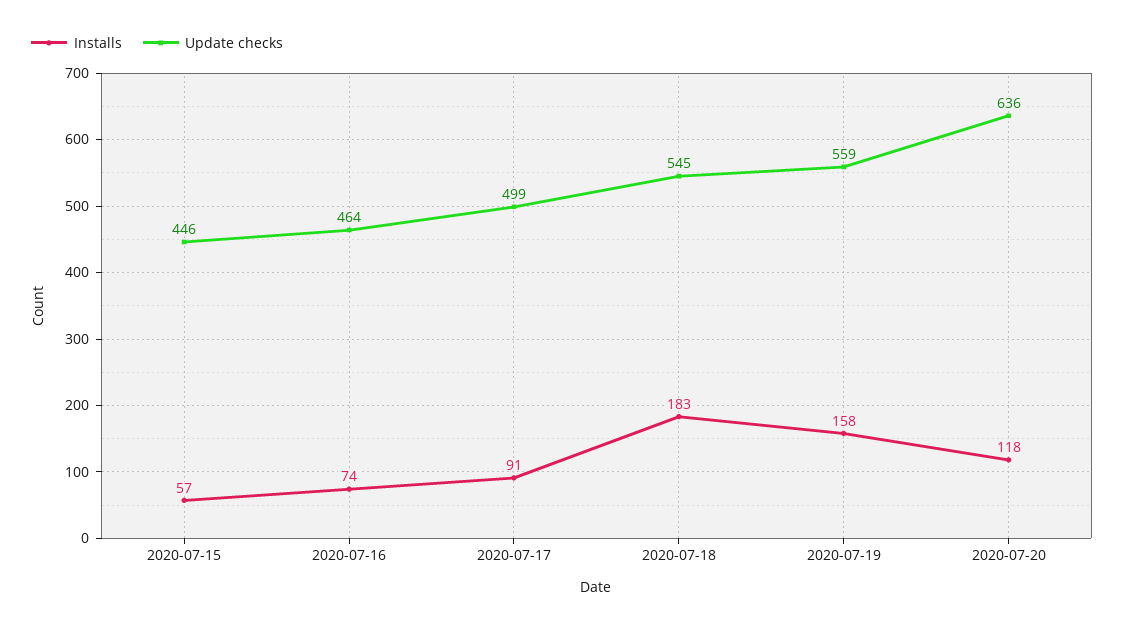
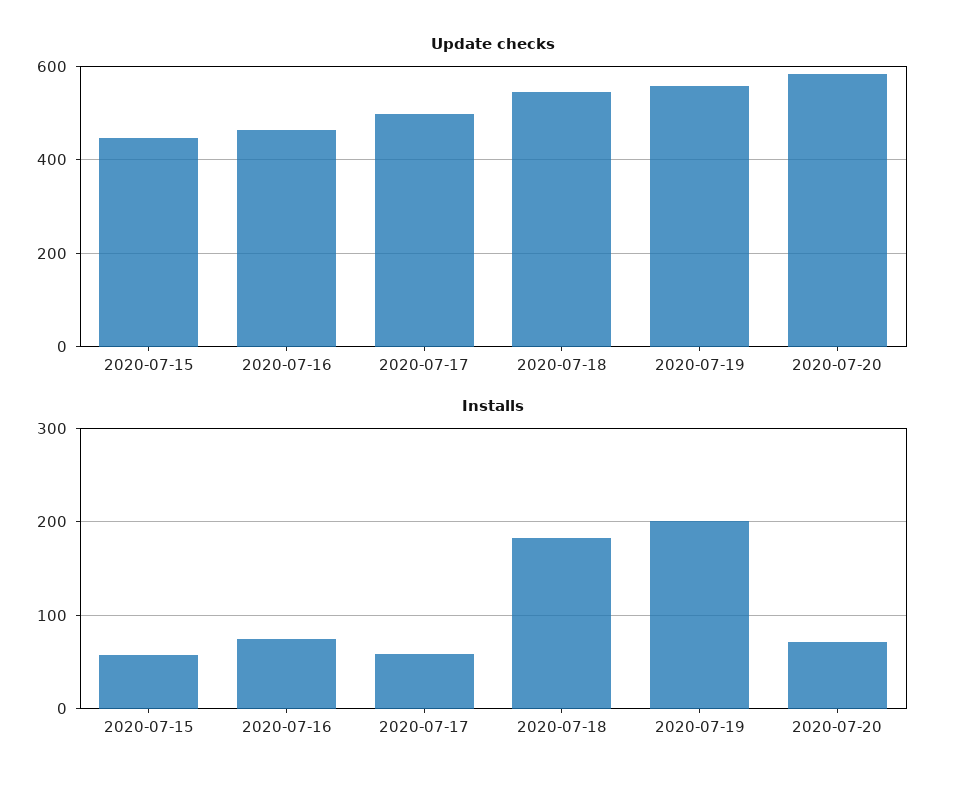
Installs, 2020-07-17: 91 -> 60
Installs, 2020-07-19: 158 -> 200
Installs, 2020-07-20: 118 -> 70
Update checks, 2020-07-20: 636 -> 580

